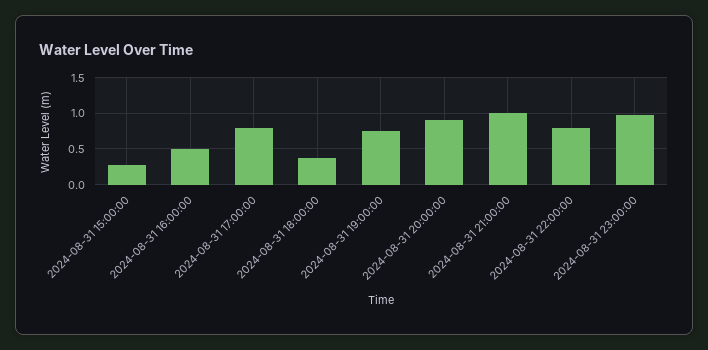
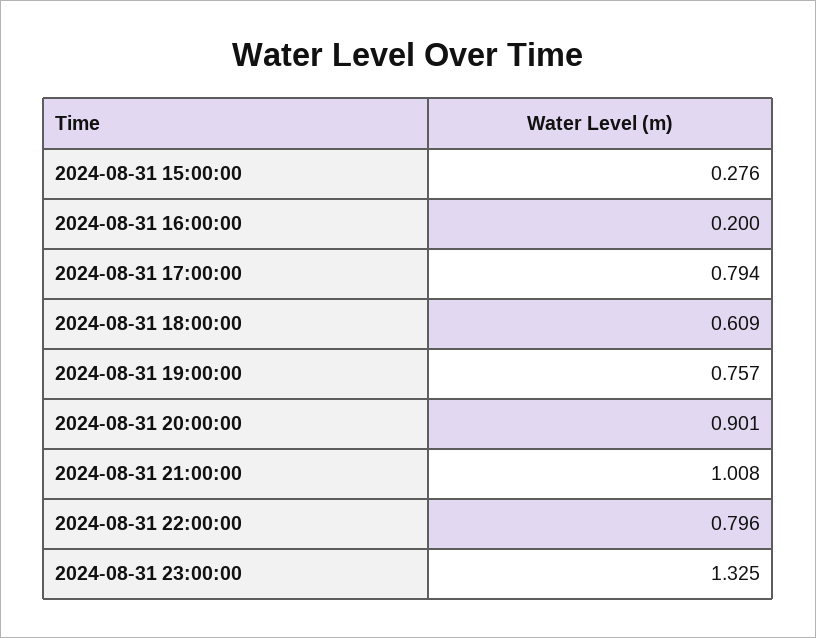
2024-08-31 16:00:00: 0.5 -> 0.2
2024-08-31 18:00:00: 0.4 -> 0.609
2024-08-31 23:00:00: 1 -> 1.325

